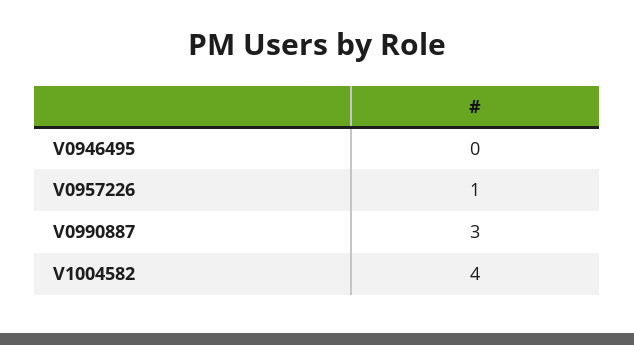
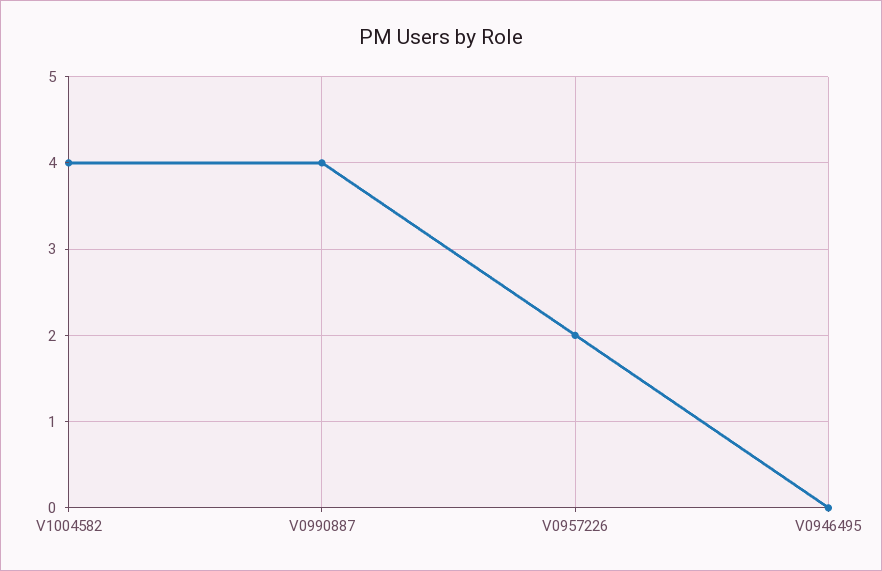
V0957226: 1 -> 2
V0990887: 3 -> 4

